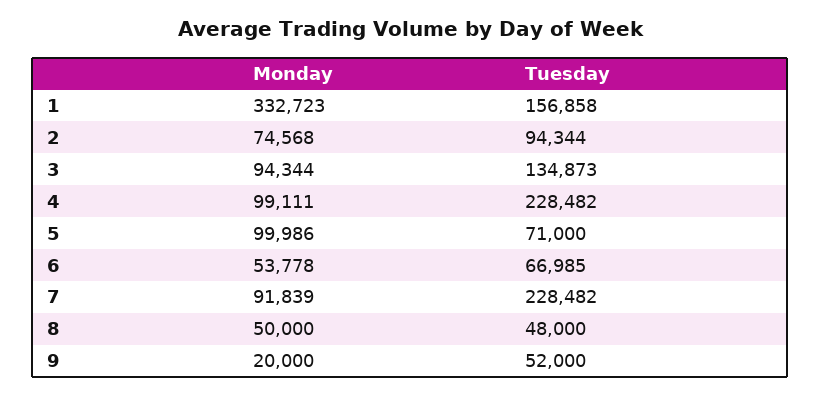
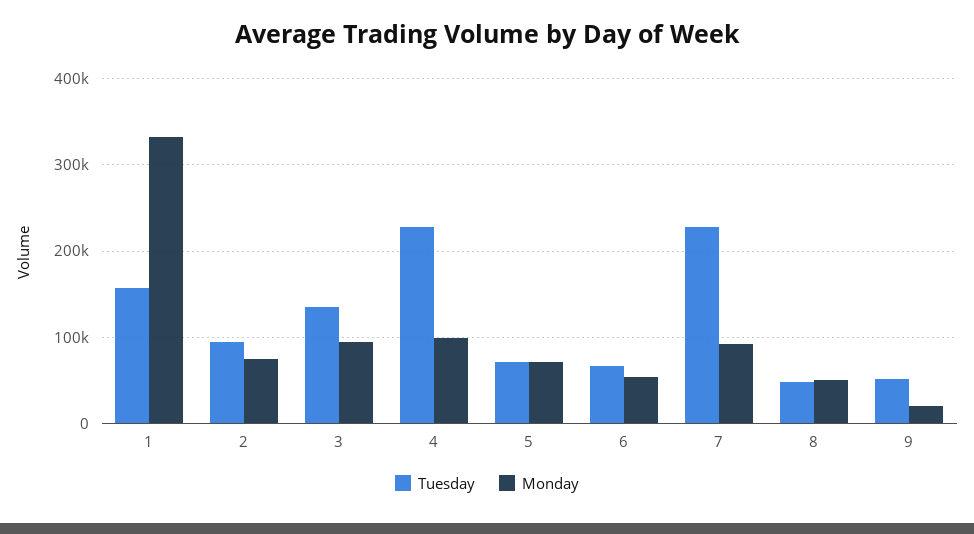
Monday, 5: 99986 -> 70000

